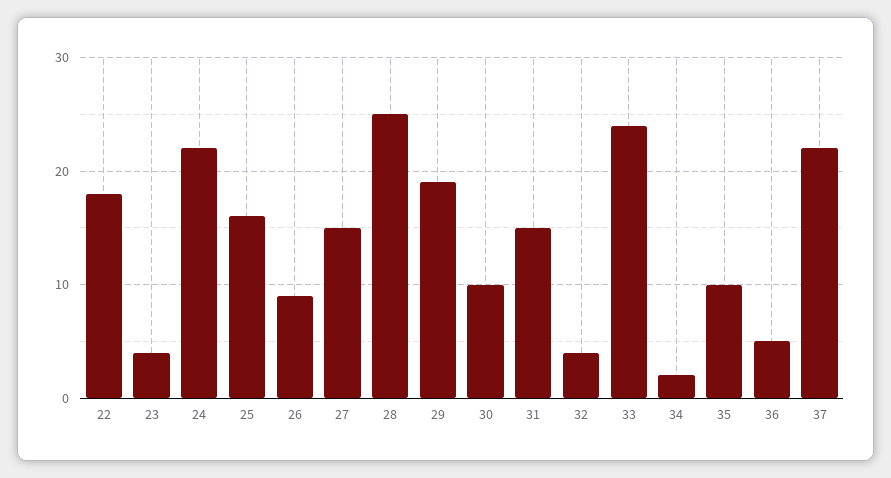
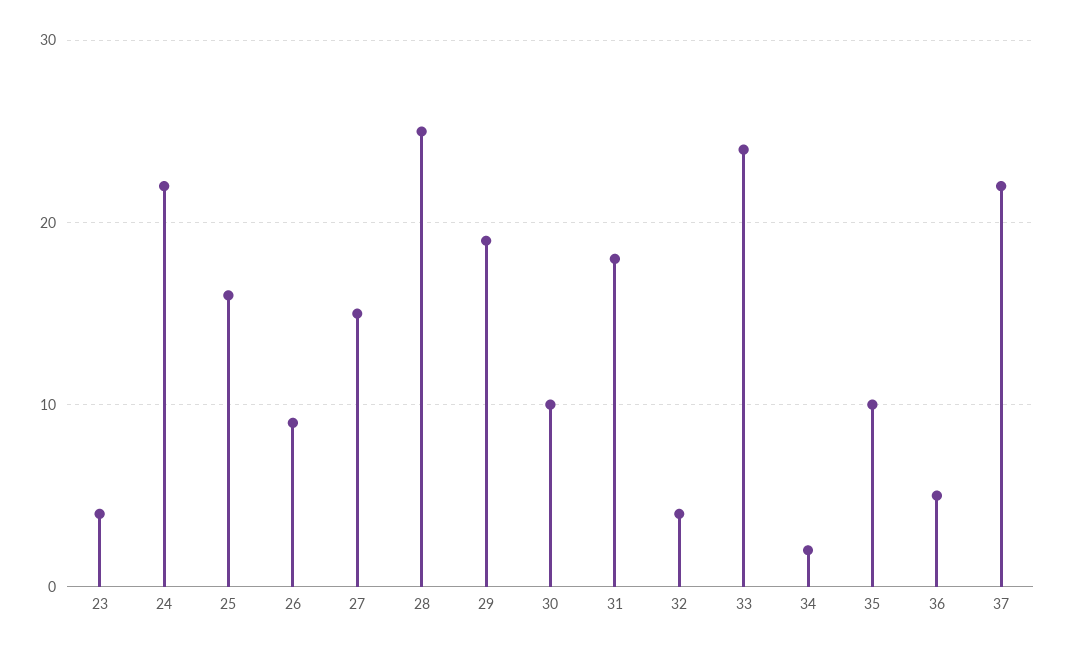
22: 18 -> none
31: 15 -> 18

